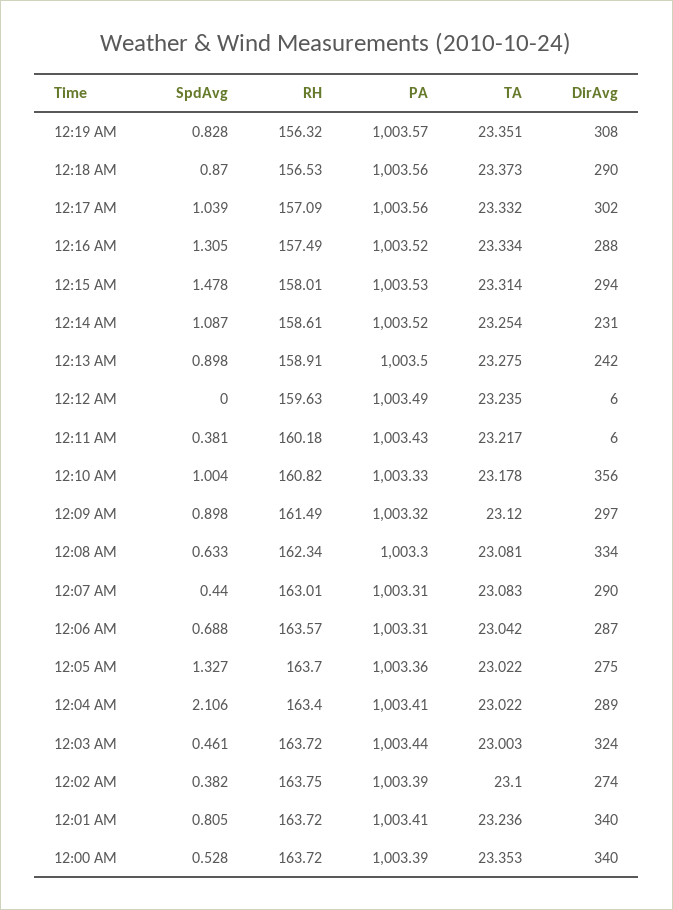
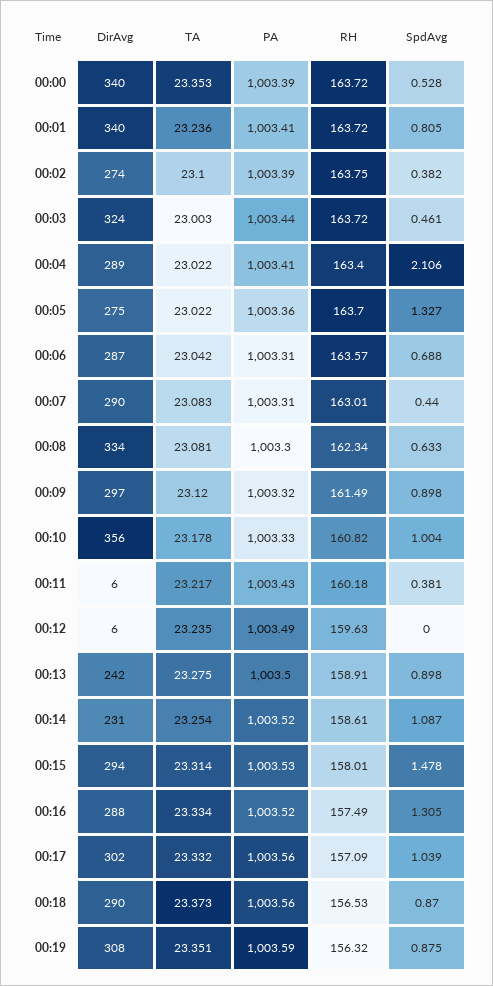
SpdAvg, 12:19 AM: 0.828 -> 0.875
PA, 12:19 AM: 1003.57 -> 1003.59

